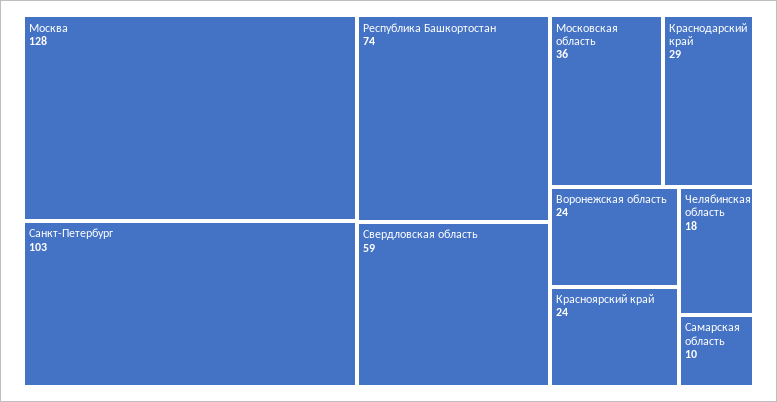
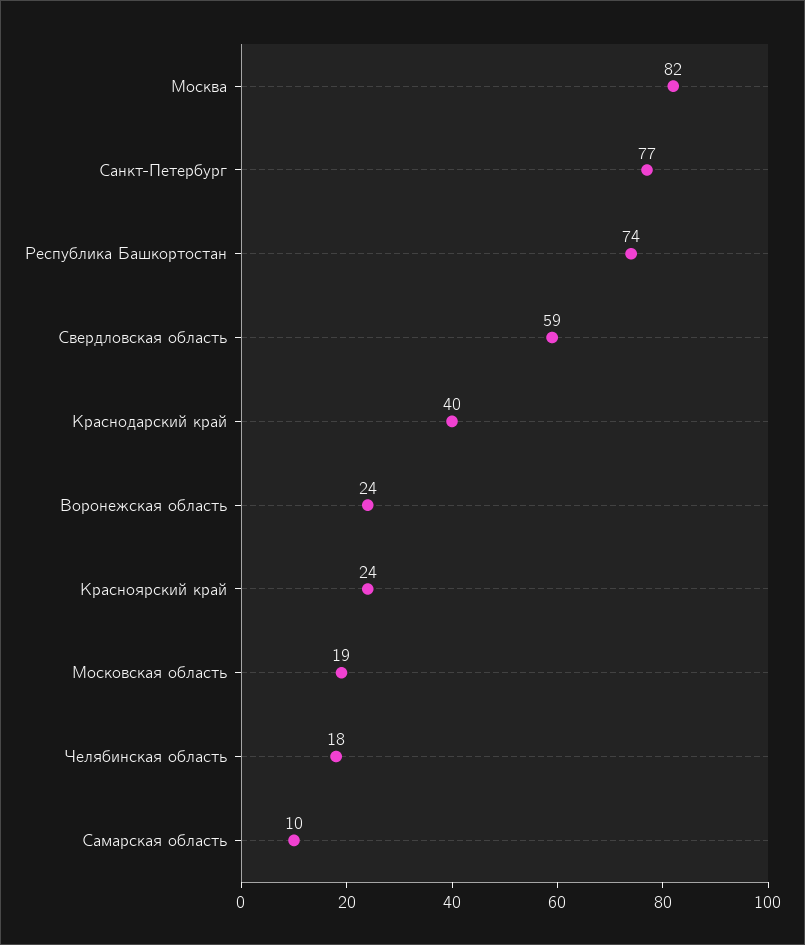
Москва: 128 -> 82
Санкт-Петербург: 103 -> 77
Московская область: 36 -> 19
Краснодарский край: 29 -> 40

